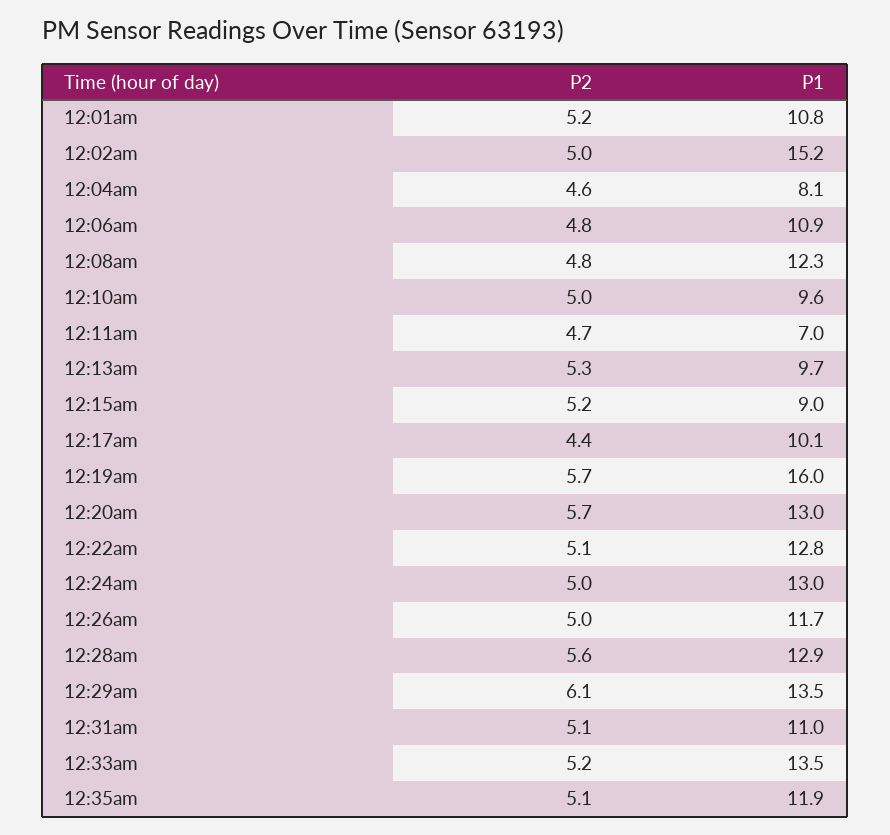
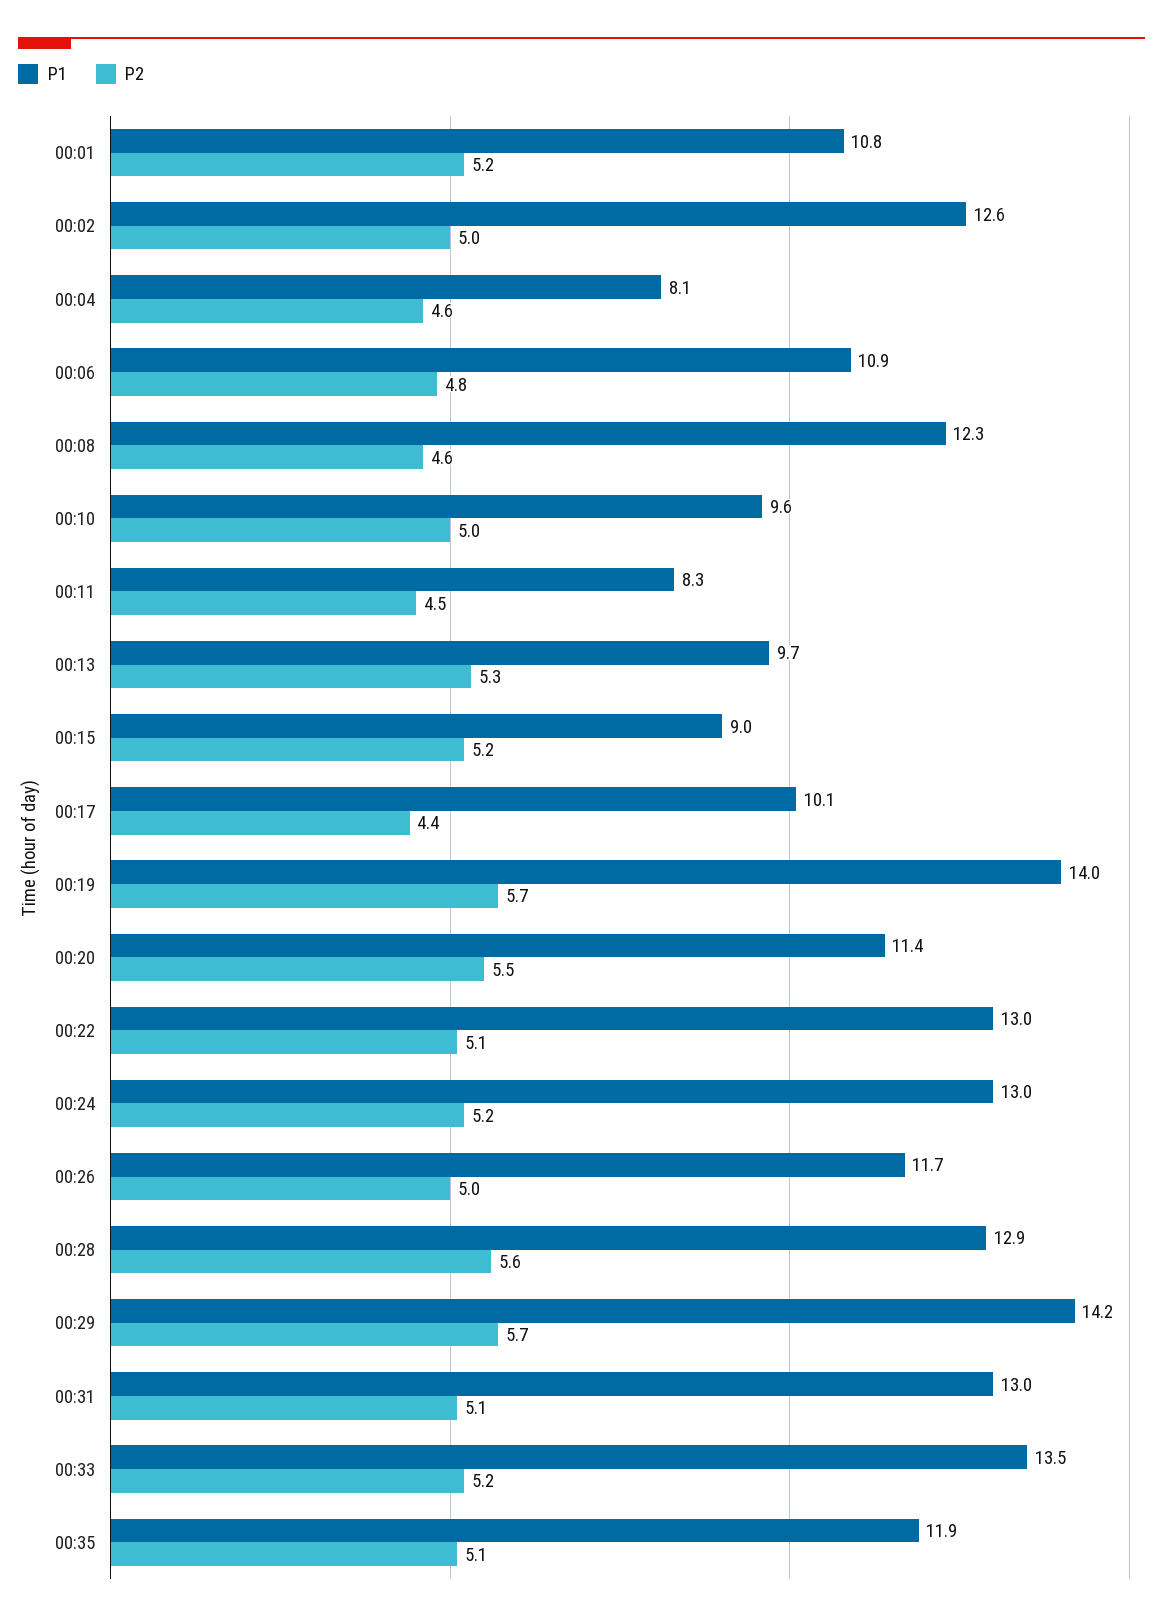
P1, 12:02am: 15.2 -> 12.6
P2, 12:08am: 4.8 -> 4.6
P2, 12:11am: 4.7 -> 4.5
P1, 12:11am: 7 -> 8.3
P1, 12:19am: 16 -> 14
P2, 12:20am: 5.7 -> 5.5
P1, 12:20am: 13 -> 11.4
P1, 12:22am: 12.8 -> 13
P2, 12:24am: 5 -> 5.2
P2, 12:29am: 6.1 -> 5.7
P1, 12:29am: 13.5 -> 14.2
P1, 12:31am: 11 -> 13

